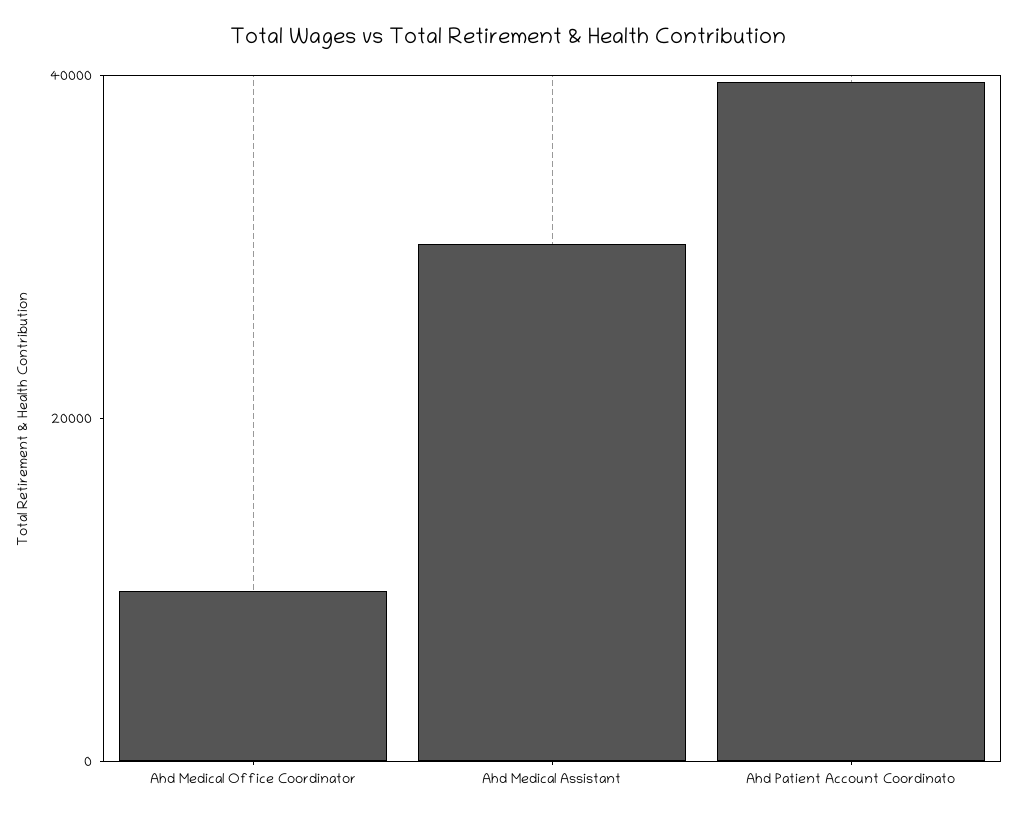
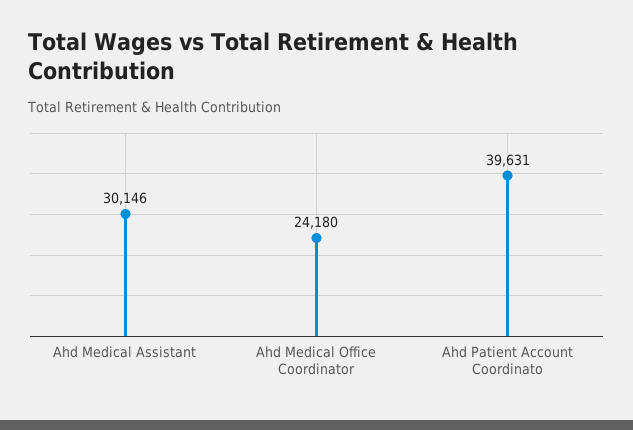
Ahd Medical Office Coordinator: 10000 -> 24180

